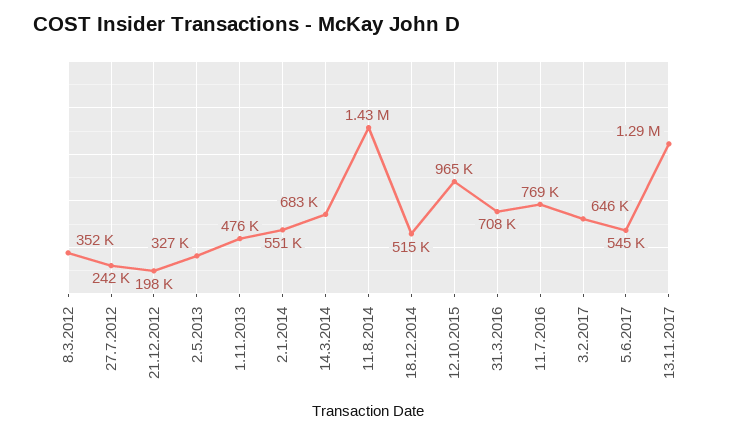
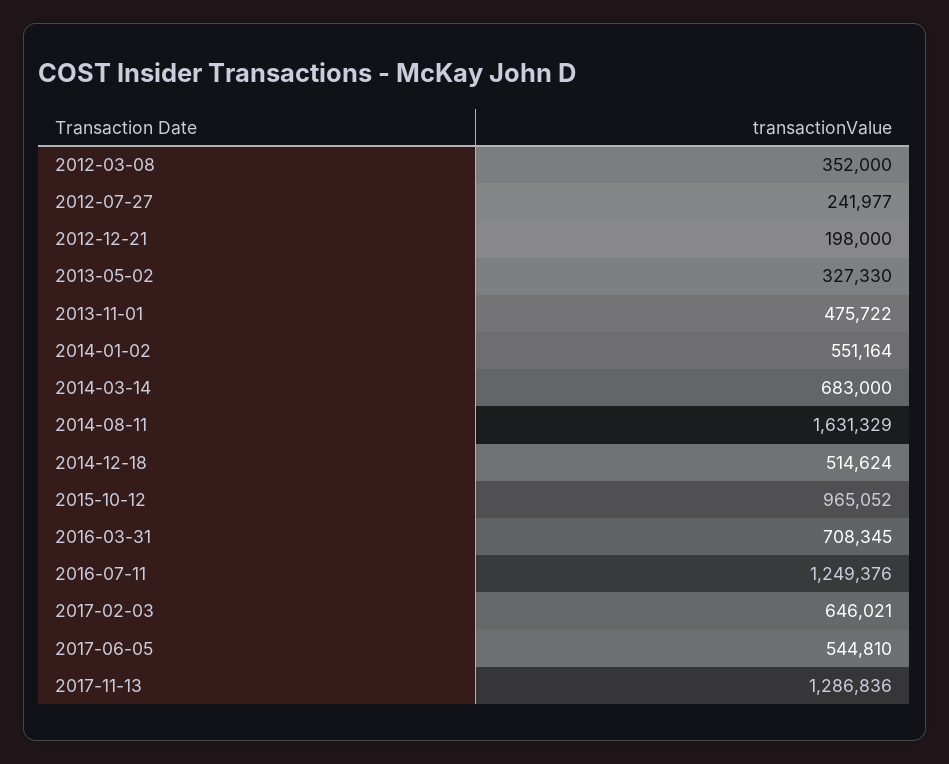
11.8.2014: 1430000 -> 1631329
11.7.2016: 769000 -> 1249376

